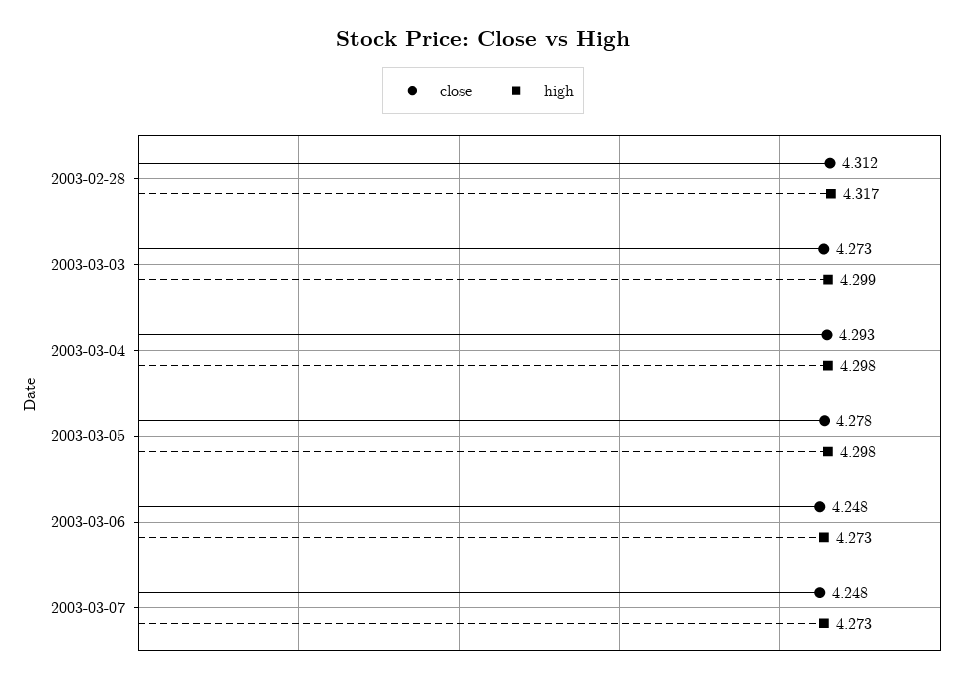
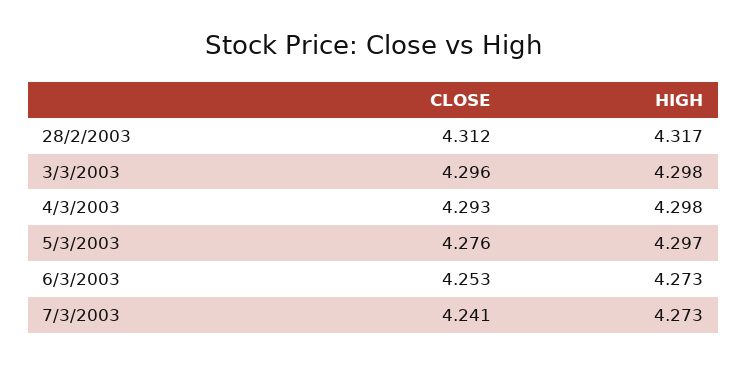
close, 2003-03-03: 4.273 -> 4.296
high, 2003-03-03: 4.299 -> 4.298
close, 2003-03-05: 4.278 -> 4.276
high, 2003-03-05: 4.298 -> 4.297
close, 2003-03-06: 4.248 -> 4.253
close, 2003-03-07: 4.248 -> 4.241

